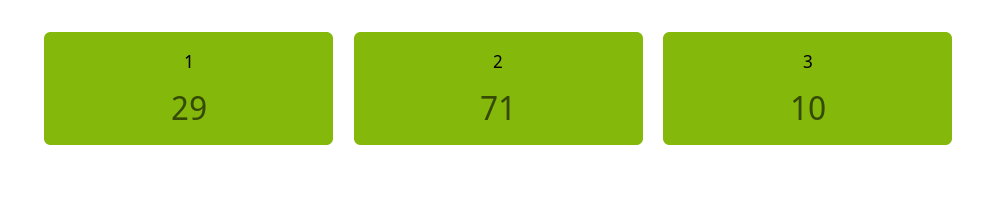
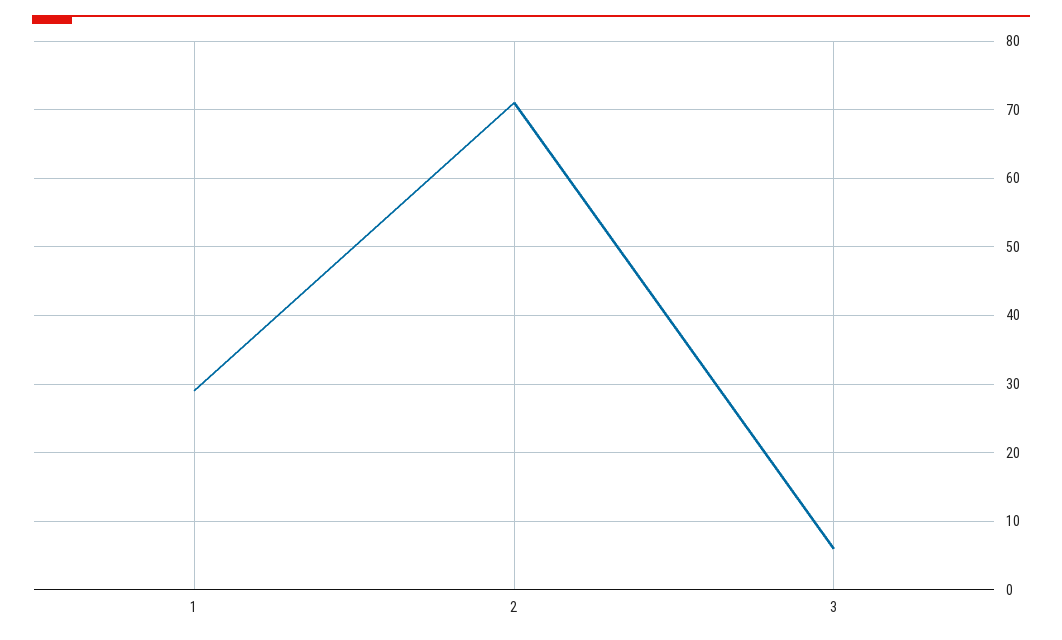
3: 10 -> 6

